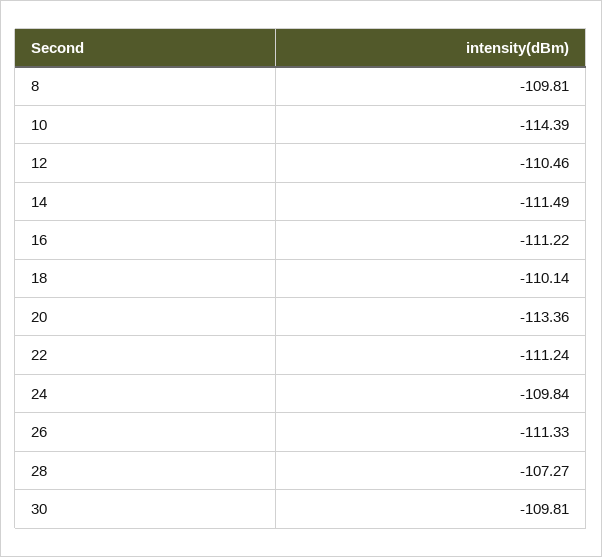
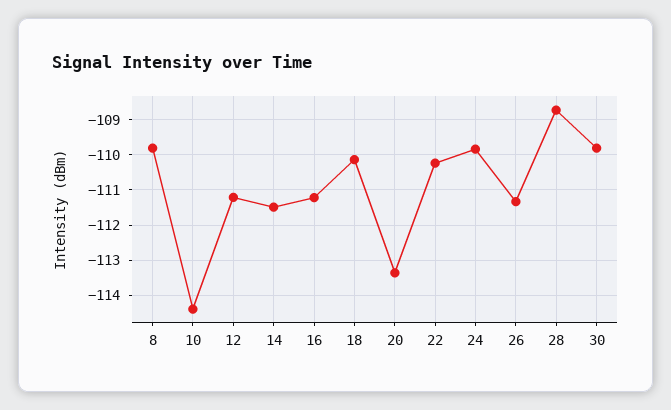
12: -110.46 -> -111.2
22: -111.24 -> -110.2
28: -107.27 -> -108.8

